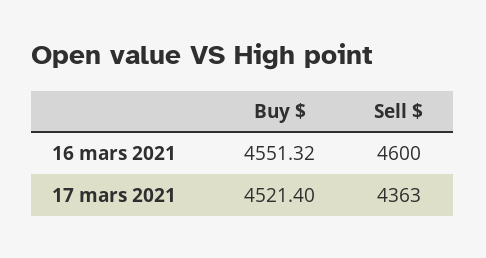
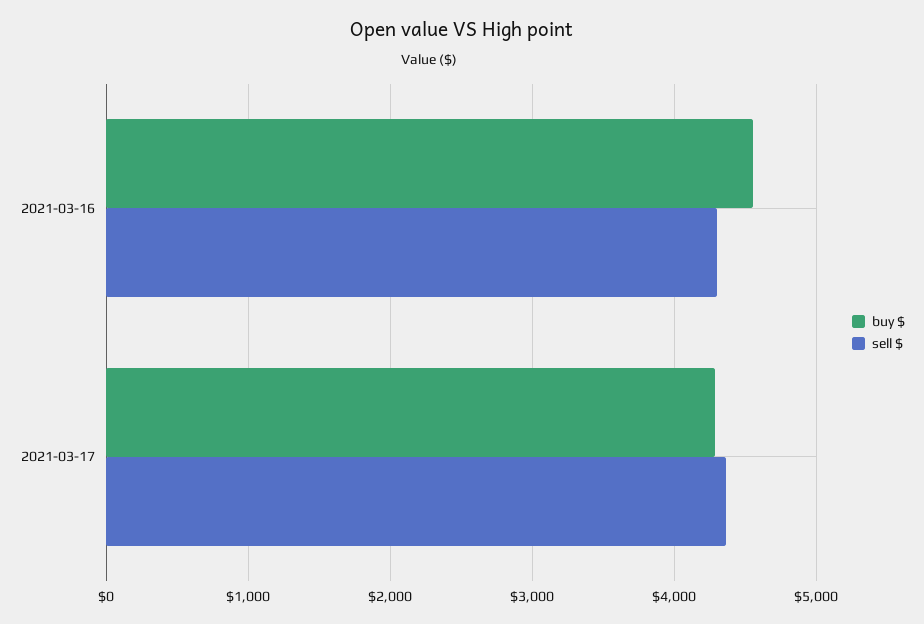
Sell $, 16 mars 2021: 4600 -> 4300
Buy $, 17 mars 2021: 4521.4 -> 4300

